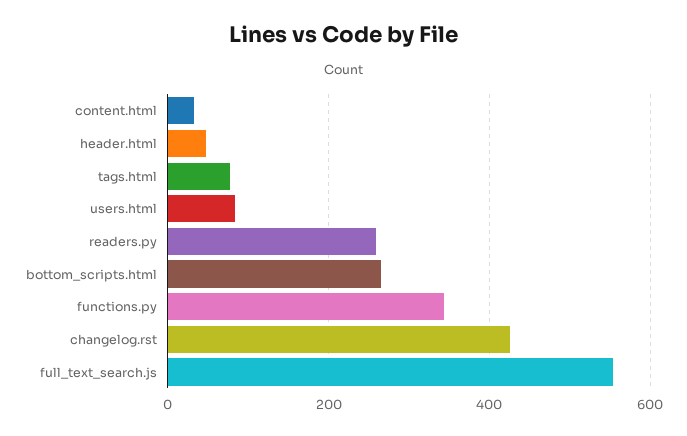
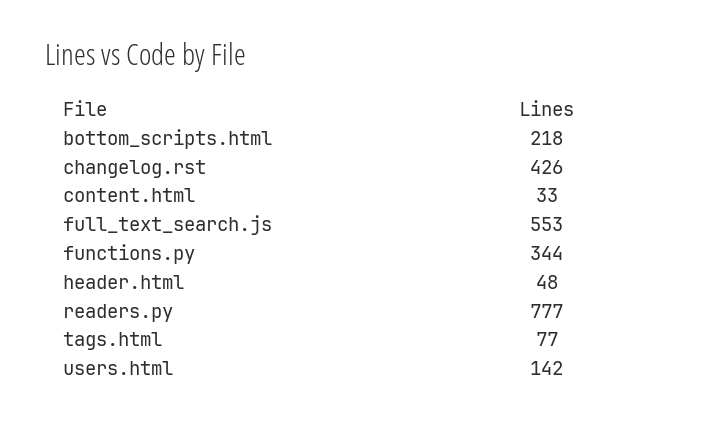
users.html: 80 -> 142
readers.py: 260 -> 777
bottom_scripts.html: 260 -> 218

